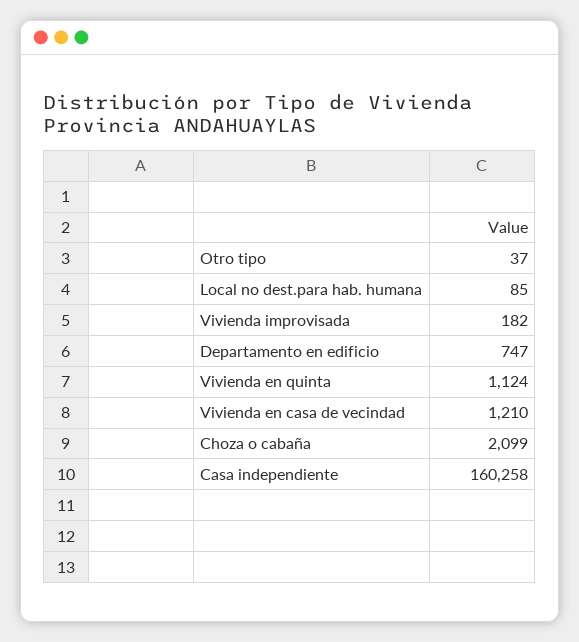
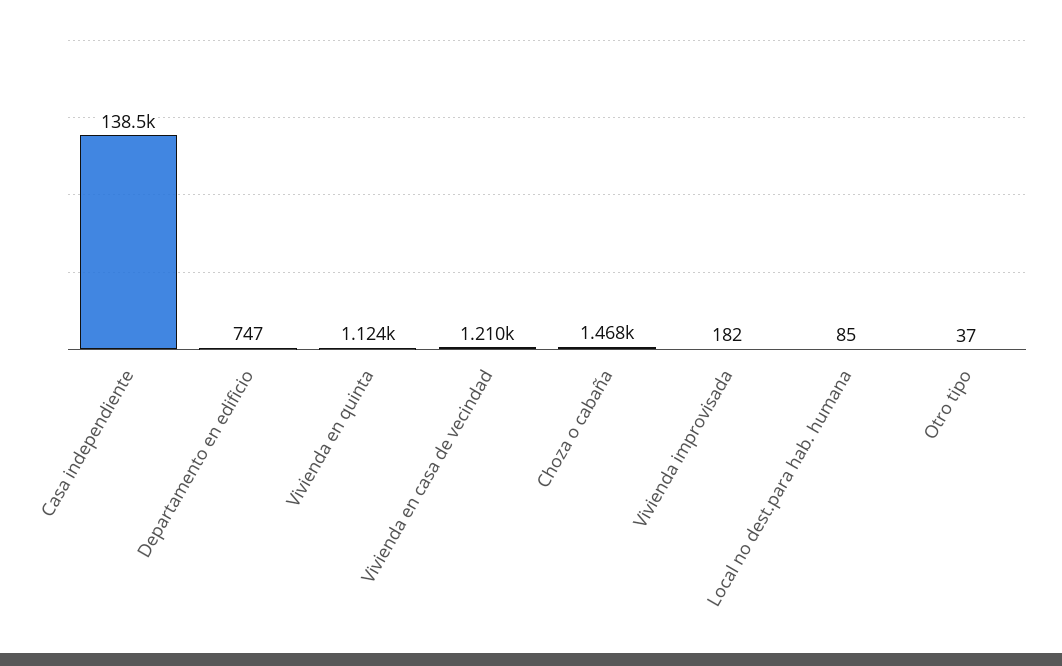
Choza o cabaña: 2099 -> 1468
Casa independiente: 160258 -> 138500

